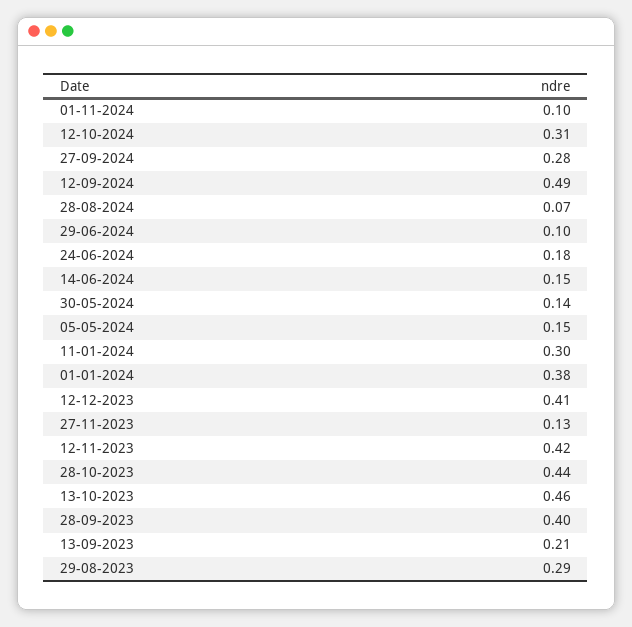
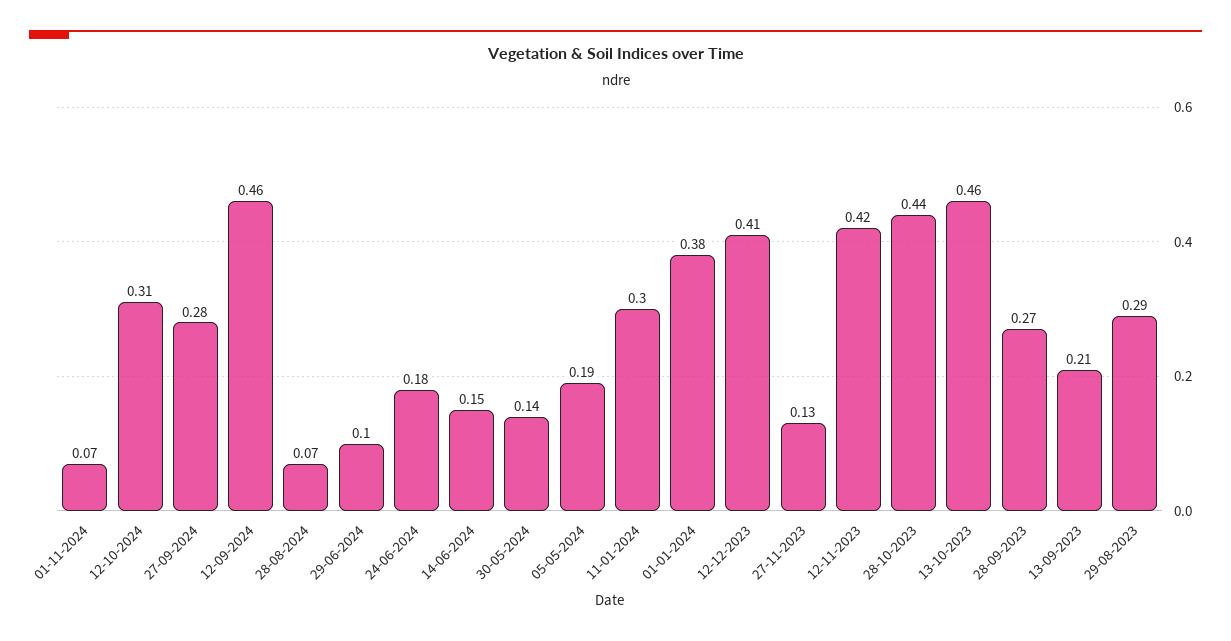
01-11-2024: 0.1 -> 0.07
12-09-2024: 0.49 -> 0.46
05-05-2024: 0.15 -> 0.19
28-09-2023: 0.4 -> 0.27

